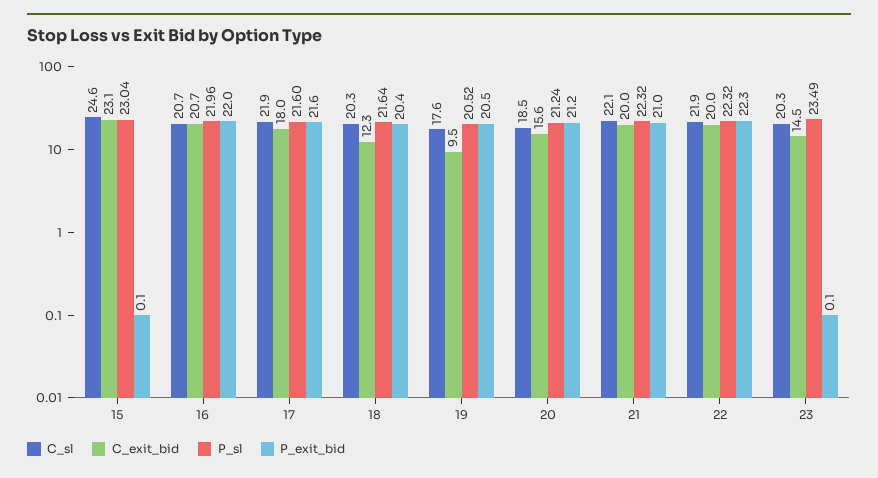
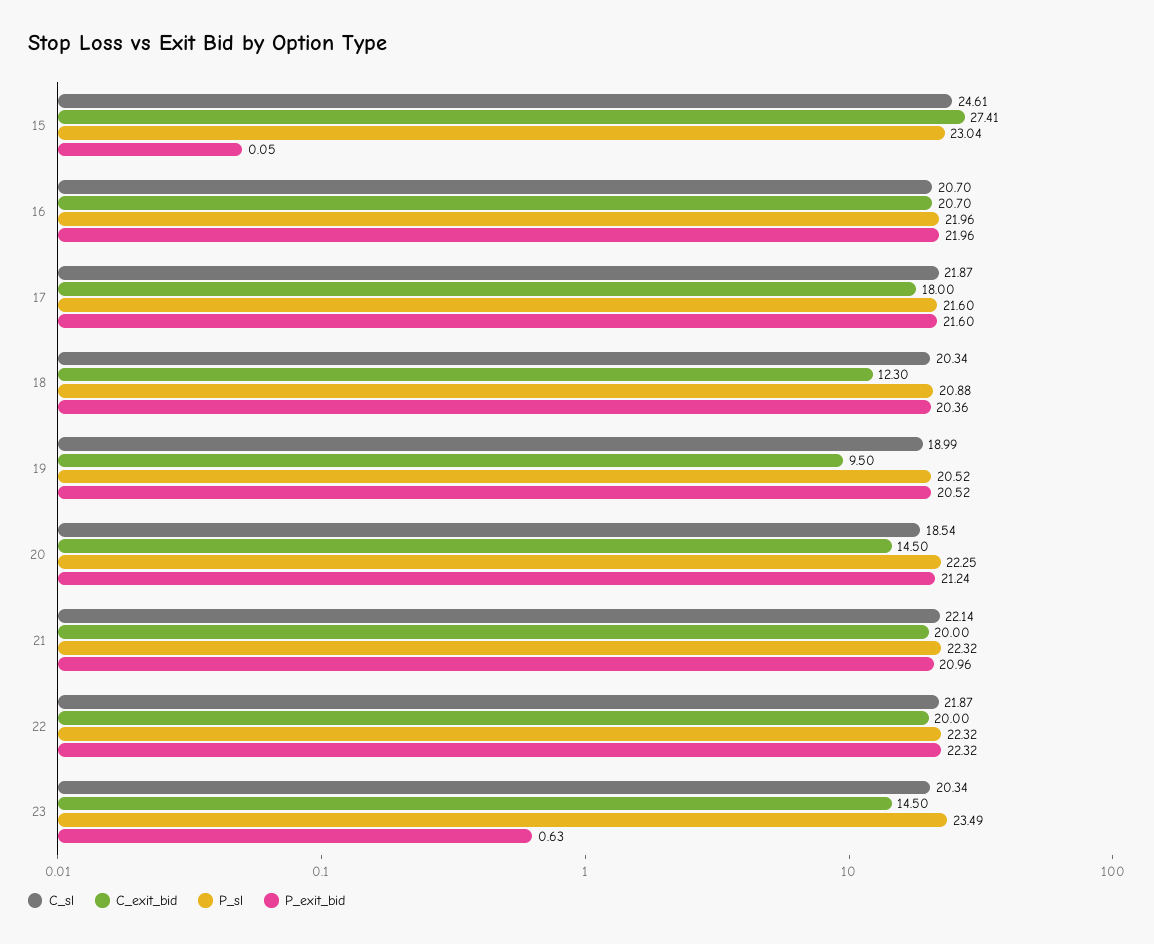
C_exit_bid, 15: 23.1 -> 27.41
P_sl, 18: 21.64 -> 20.88
C_sl, 19: 17.6 -> 18.99
C_exit_bid, 20: 15.6 -> 14.5
P_sl, 20: 21.24 -> 22.25
P_exit_bid, 23: 0.1 -> 0.63

